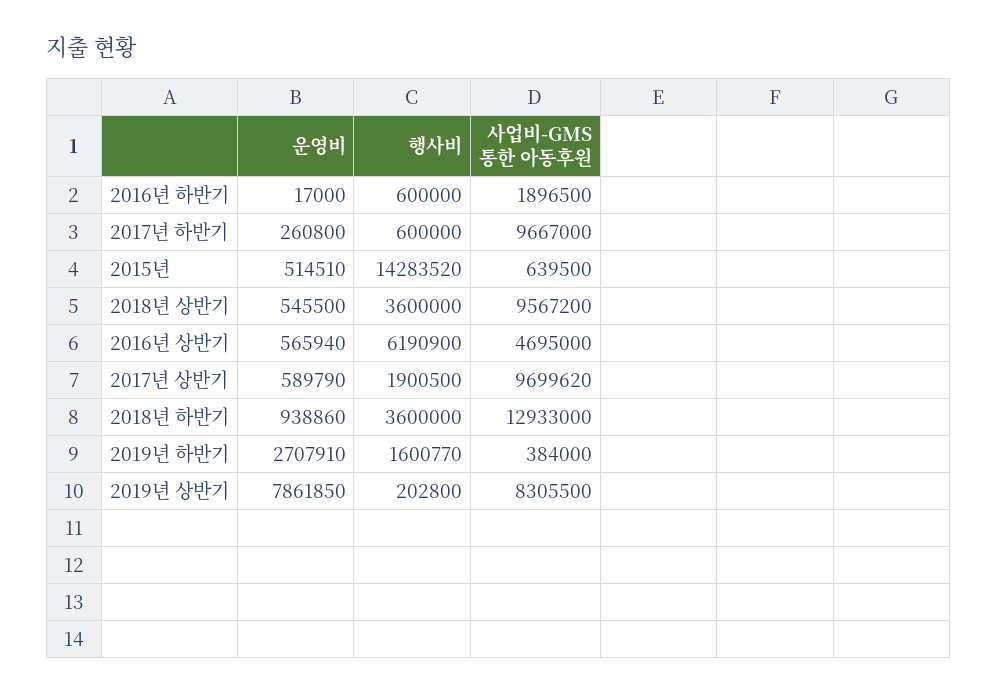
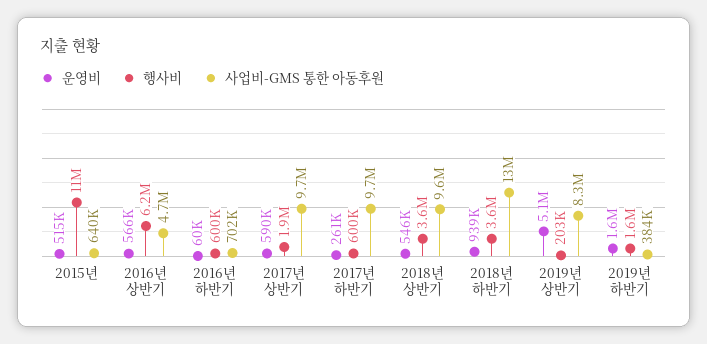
운영비, 2016년 하반기: 17000 -> 60000
사업비-GMS 통한 아동후원, 2016년 하반기: 1896500 -> 702000
행사비, 2015년: 14283520 -> 11000000
운영비, 2019년 하반기: 2707910 -> 1600000
운영비, 2019년 상반기: 7861850 -> 5100000

